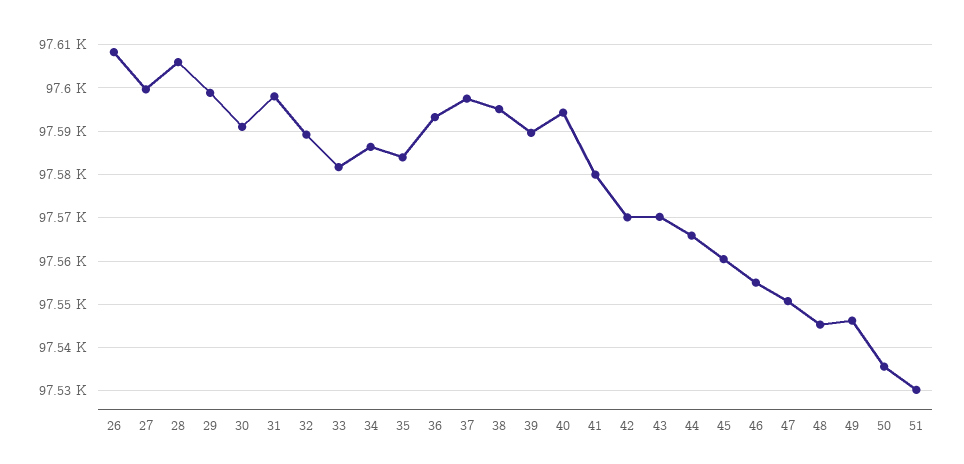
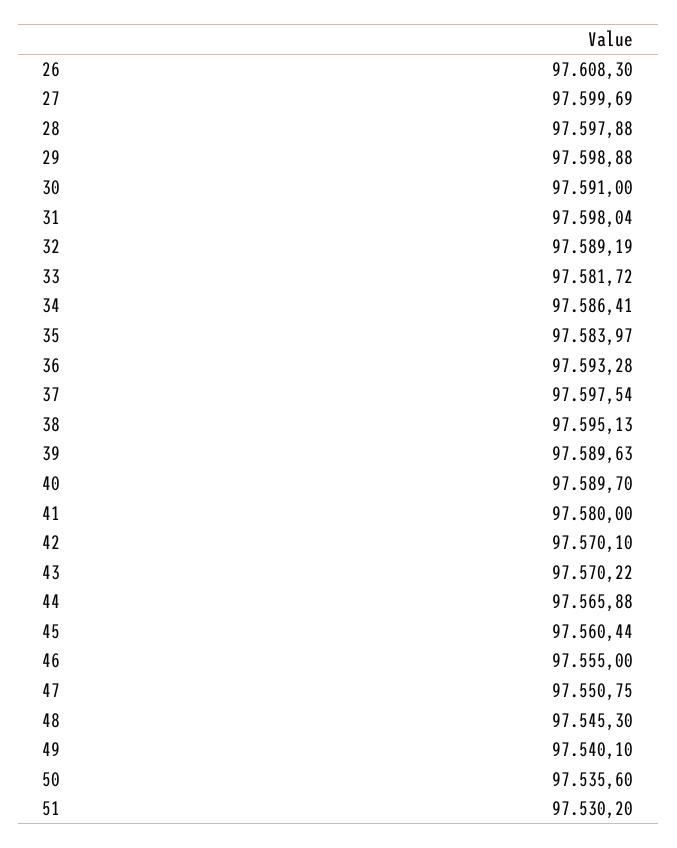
28: 97606 -> 97597.88
40: 97594 -> 97589.7
49: 97546 -> 97540.1

